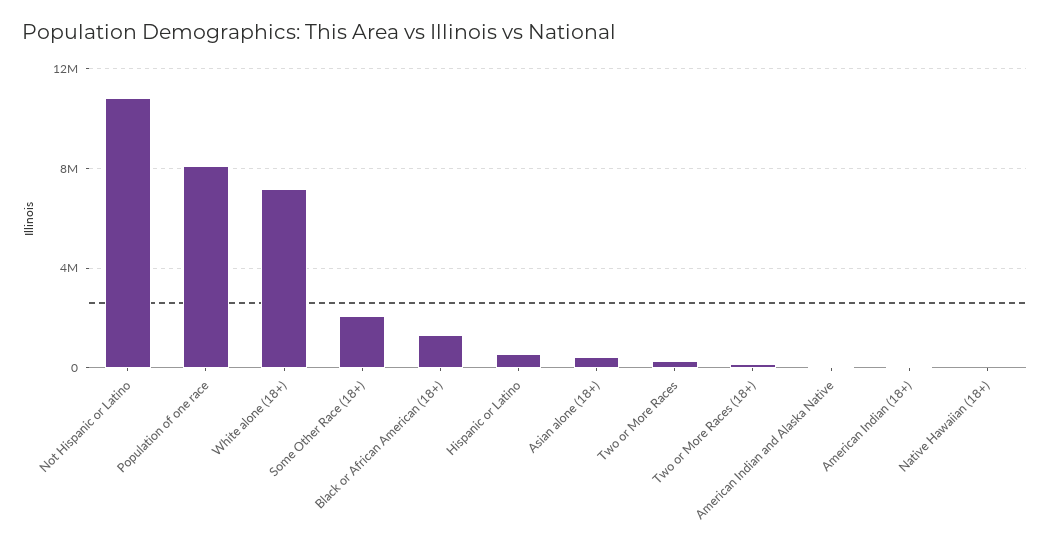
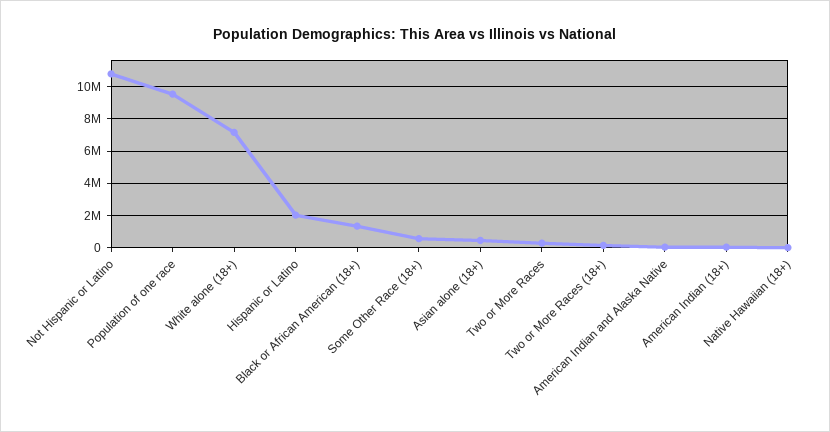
Population of one race: 8000000 -> 9500000
Some Other Race (18+): 2000000 -> 500000
Hispanic or Latino: 500000 -> 2000000

